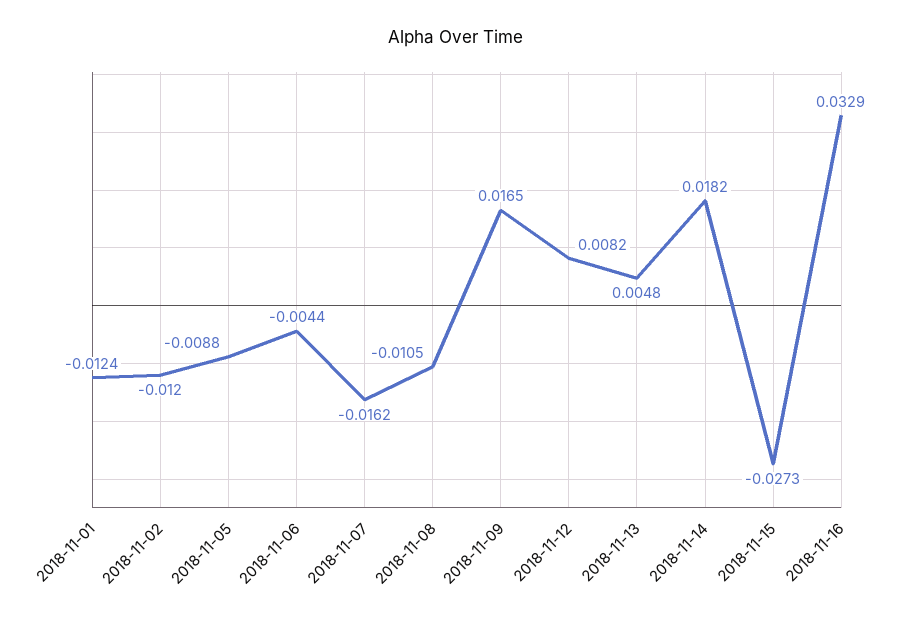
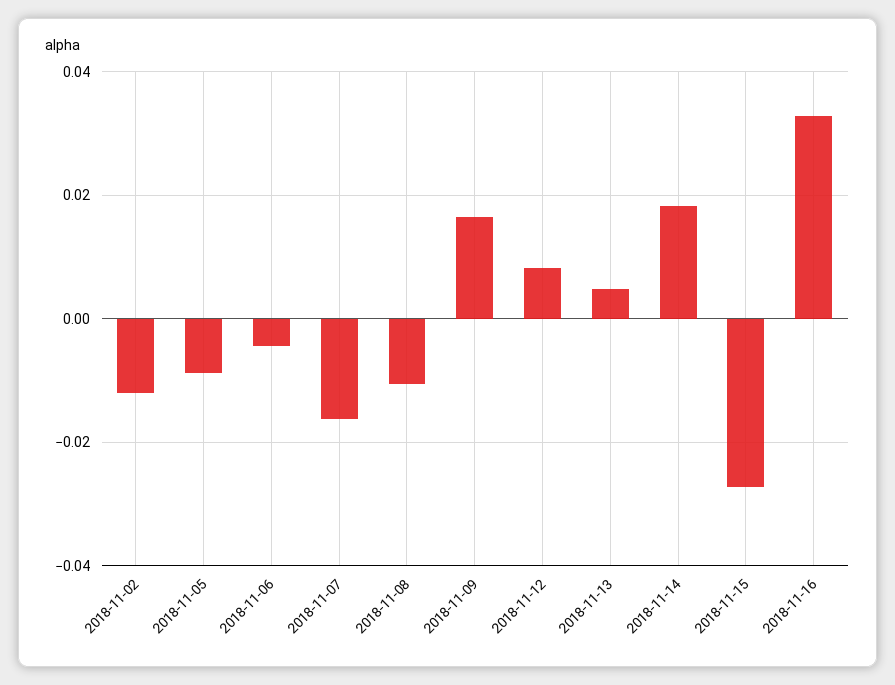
2018-11-01: -0.0124 -> none

